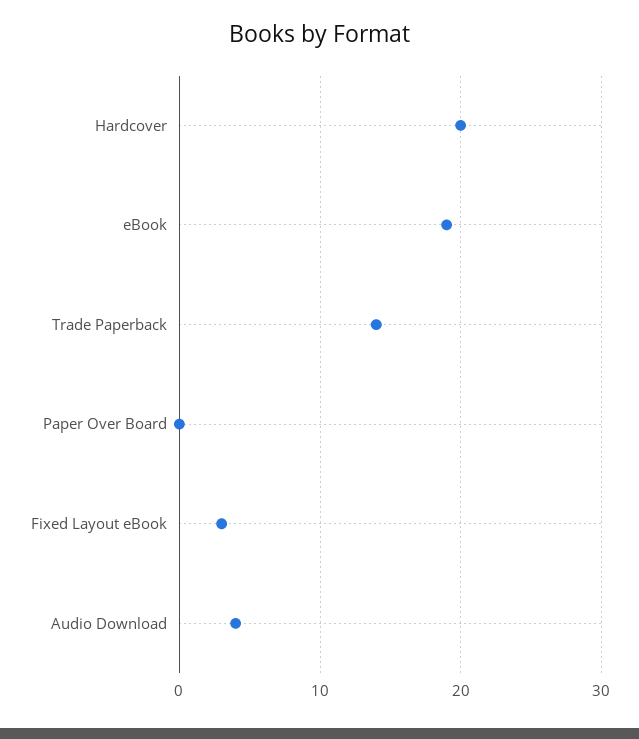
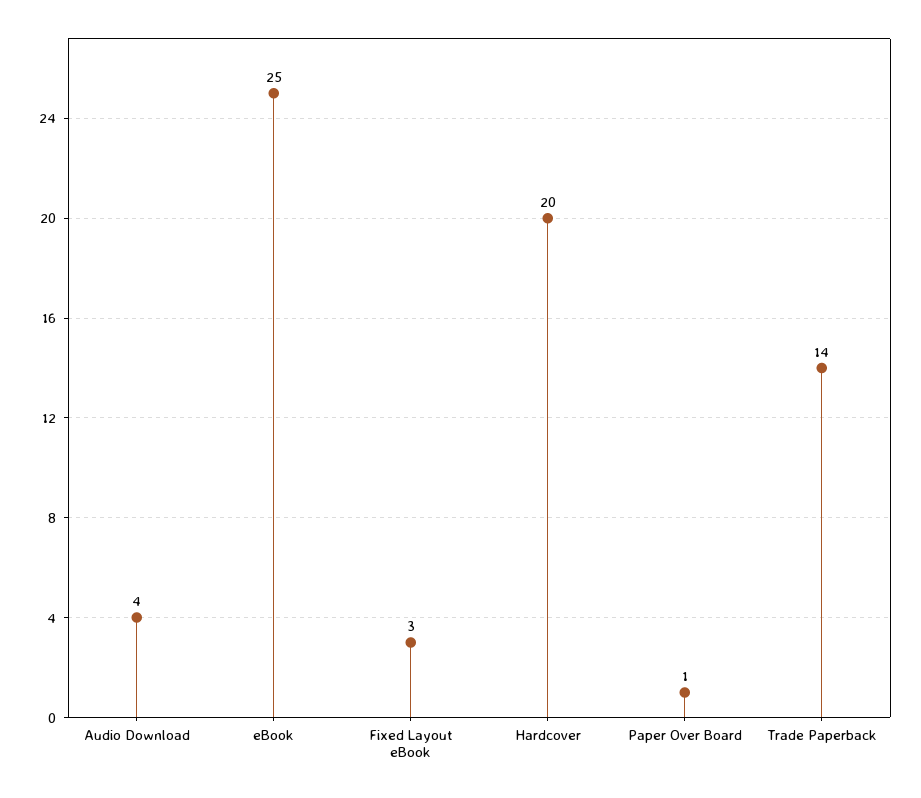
eBook: 19 -> 25
Paper Over Board: 0 -> 1

